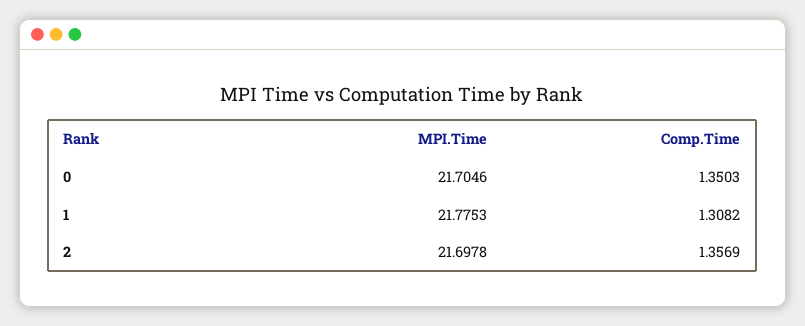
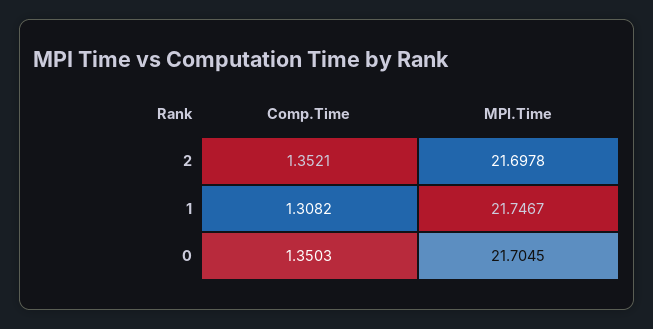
MPI.Time, 0: 21.7046 -> 21.7045
MPI.Time, 1: 21.7753 -> 21.7467
Comp.Time, 2: 1.3569 -> 1.3521

